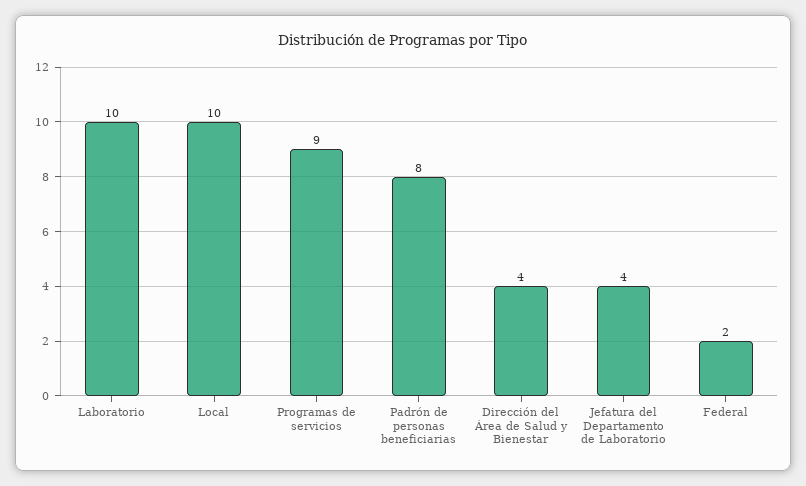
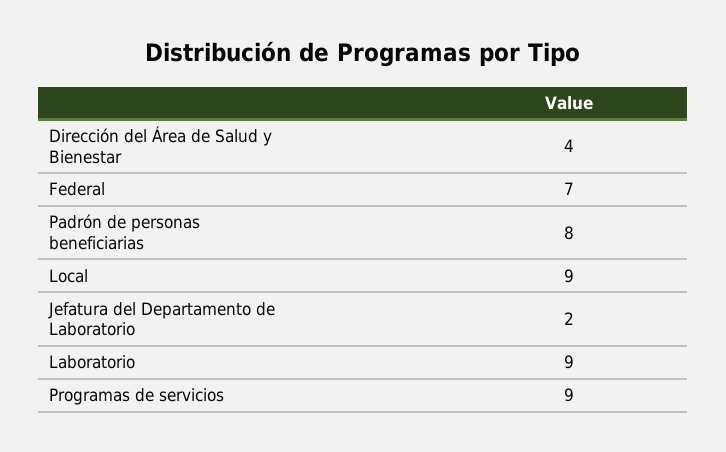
Laboratorio: 10 -> 9
Local: 10 -> 9
Jefatura del Departamento de Laboratorio: 4 -> 2
Federal: 2 -> 7

